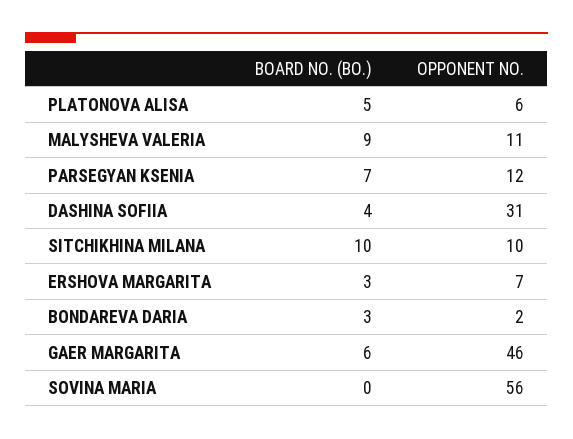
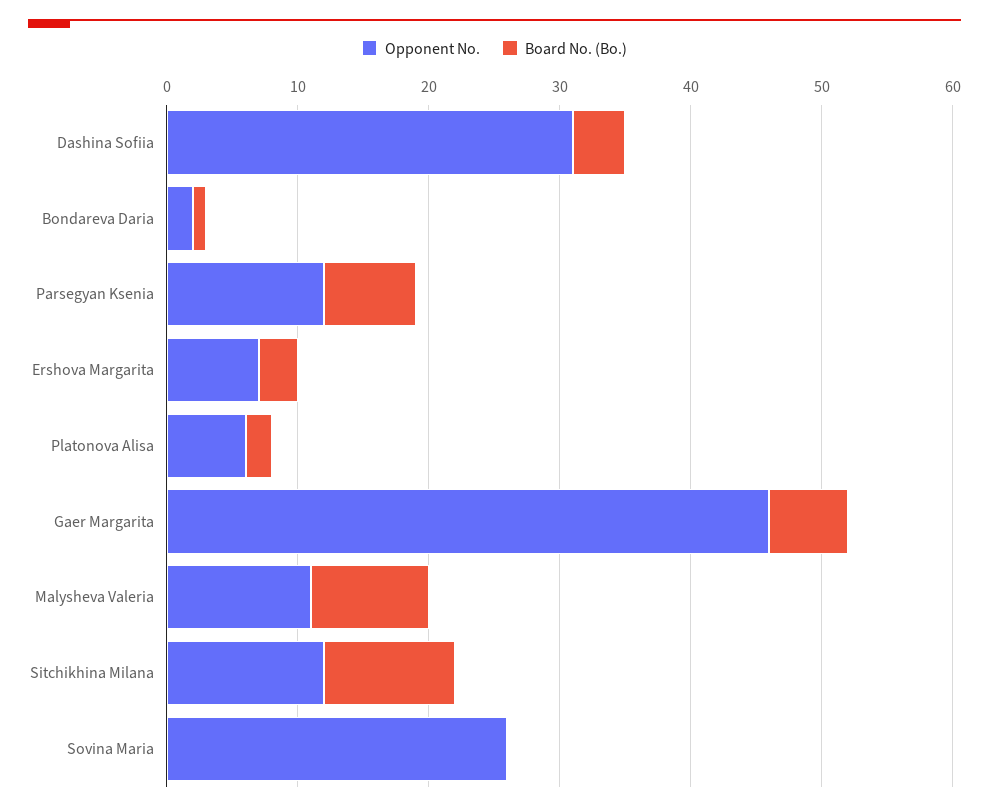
BOARD NO. (BO.), PLATONOVA ALISA: 5 -> 2
OPPONENT NO., SITCHIKHINA MILANA: 10 -> 12
BOARD NO. (BO.), BONDAREVA DARIA: 3 -> 1
OPPONENT NO., SOVINA MARIA: 56 -> 26

